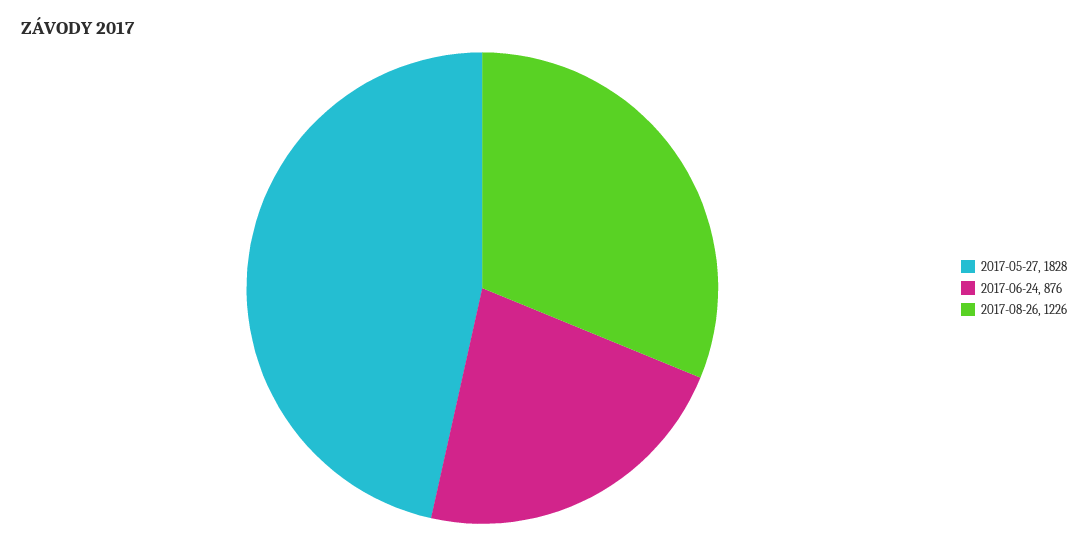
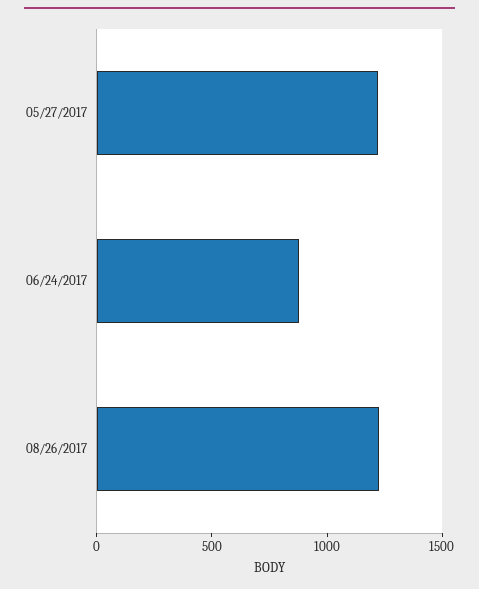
2017-05-27: 1828 -> 1200

